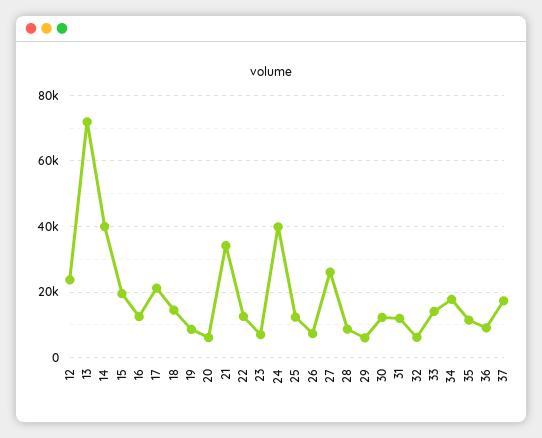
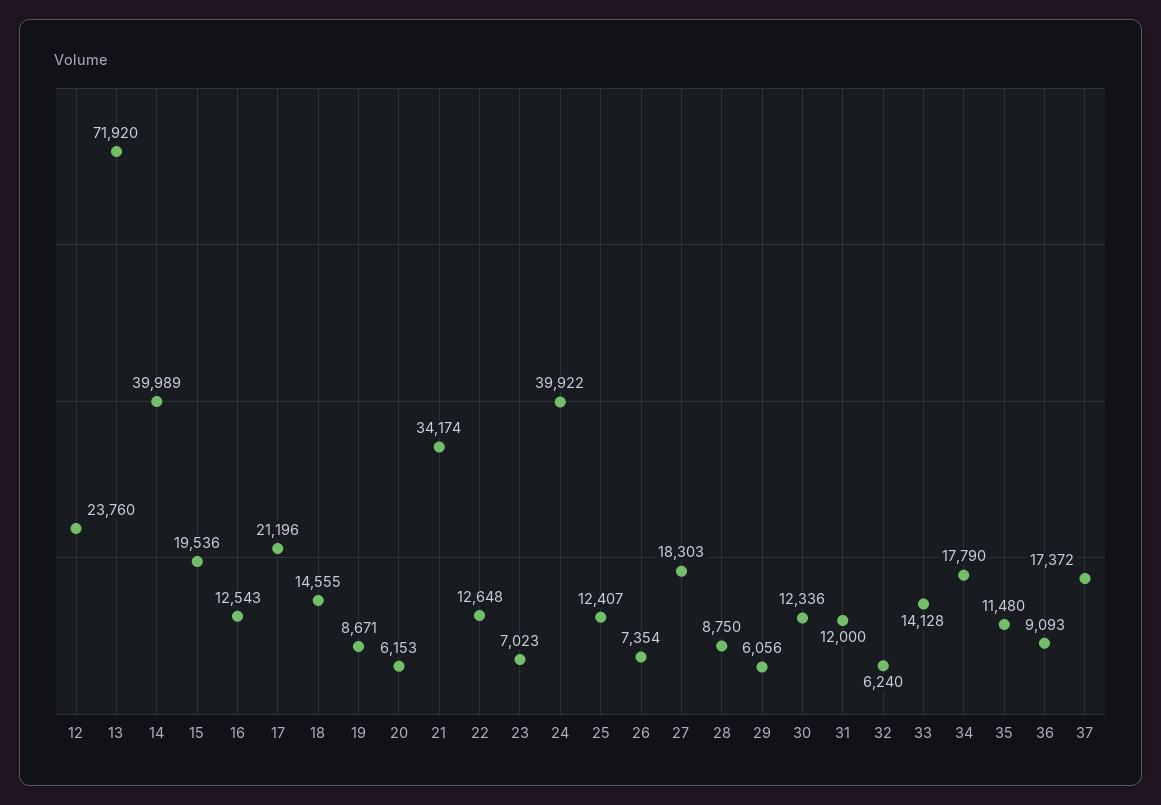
27: 26000 -> 18303

